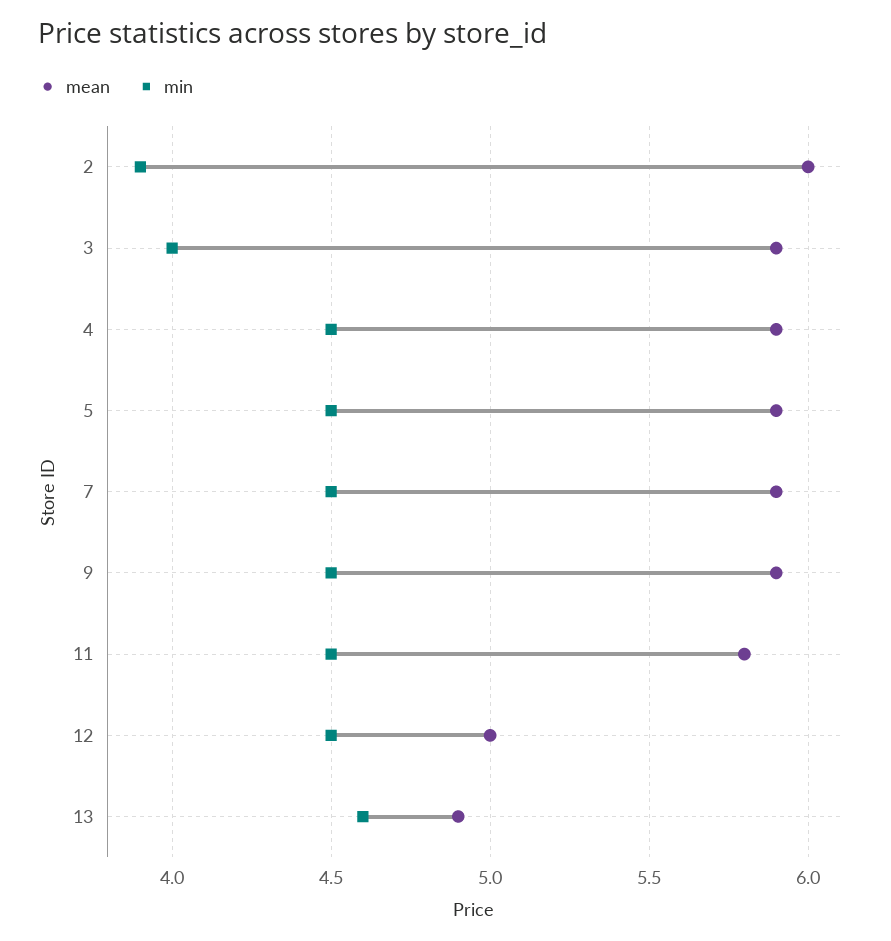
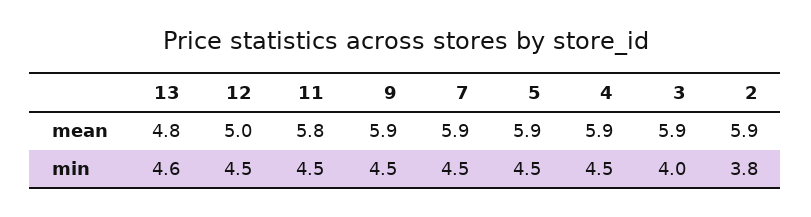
mean, 2: 6 -> 5.9
min, 2: 3.9 -> 3.8
mean, 13: 4.9 -> 4.8

